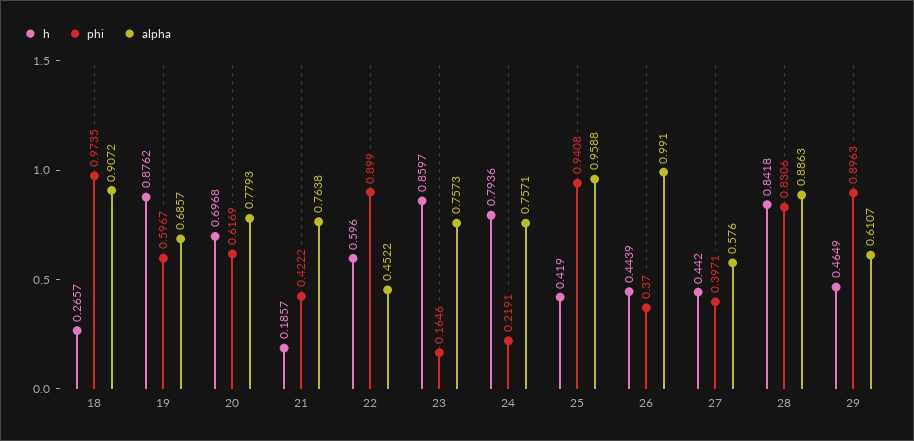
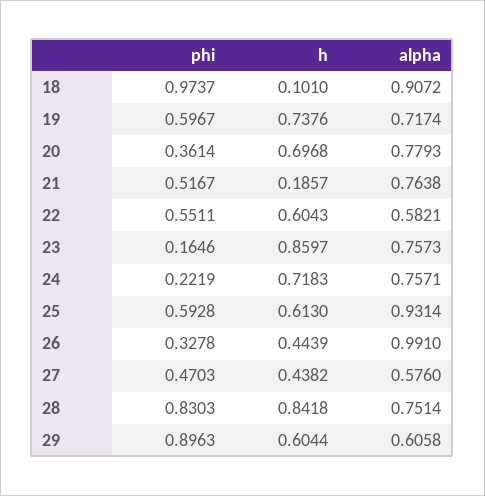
h, 18: 0.2657 -> 0.101
phi, 18: 0.9735 -> 0.9737
h, 19: 0.8762 -> 0.7376
alpha, 19: 0.6857 -> 0.7174
phi, 20: 0.6169 -> 0.3614
phi, 21: 0.4222 -> 0.5167
h, 22: 0.596 -> 0.6043
phi, 22: 0.899 -> 0.5511
alpha, 22: 0.4522 -> 0.5821
h, 24: 0.7936 -> 0.7183
phi, 24: 0.2191 -> 0.2219
h, 25: 0.419 -> 0.613
phi, 25: 0.9408 -> 0.5928
alpha, 25: 0.9588 -> 0.9314
phi, 26: 0.37 -> 0.3278
h, 27: 0.442 -> 0.4382
phi, 27: 0.3971 -> 0.4703
phi, 28: 0.8306 -> 0.8303
alpha, 28: 0.8863 -> 0.7514
h, 29: 0.4649 -> 0.6044
alpha, 29: 0.6107 -> 0.6058

